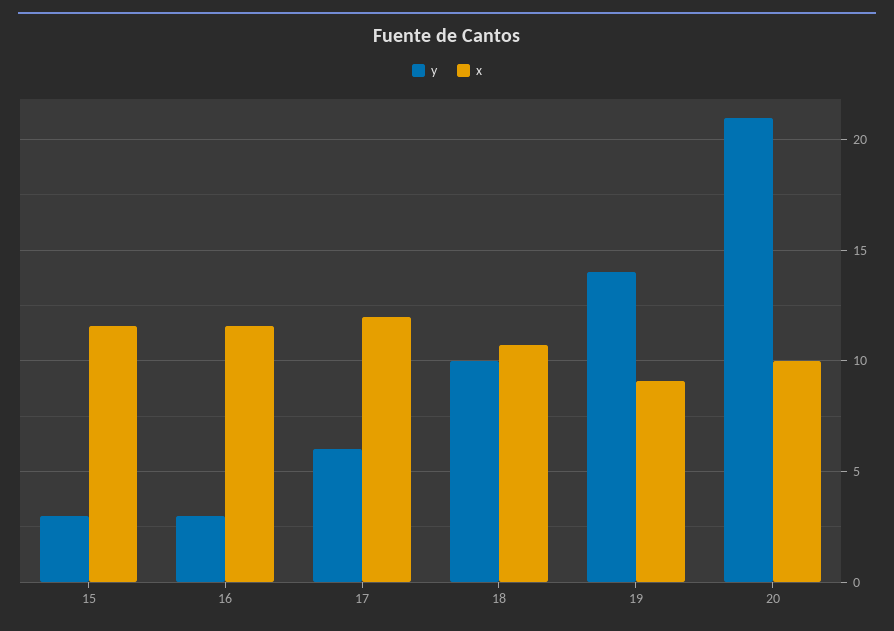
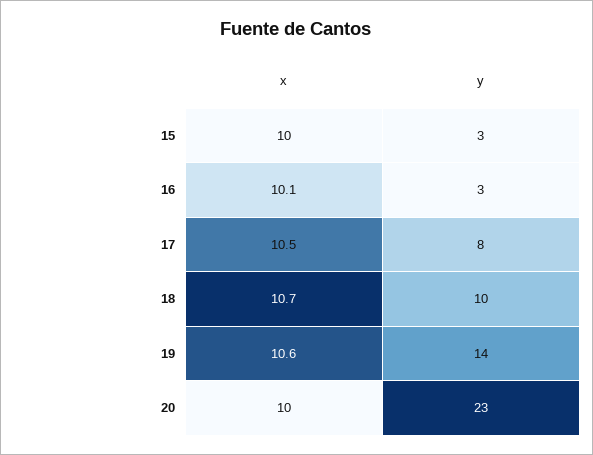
x, 15: 11.5 -> 10
x, 16: 11.5 -> 10.1
y, 17: 6 -> 8
x, 17: 12 -> 10.5
x, 19: 9 -> 10.6
y, 20: 21 -> 23

